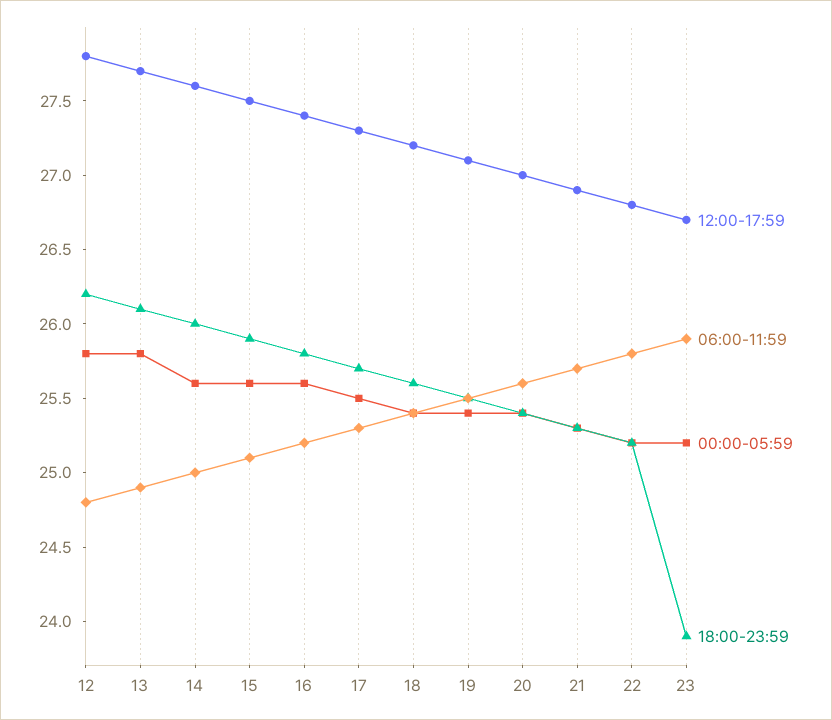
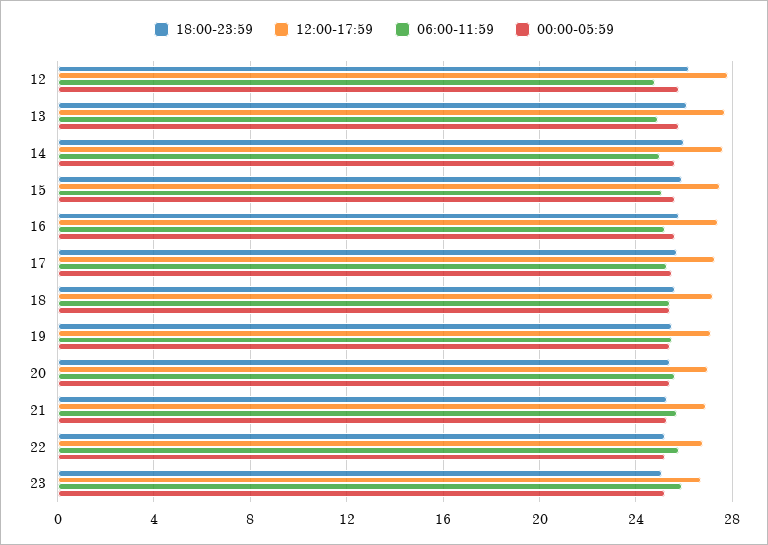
18:00-23:59, 23: 23.9 -> 25

